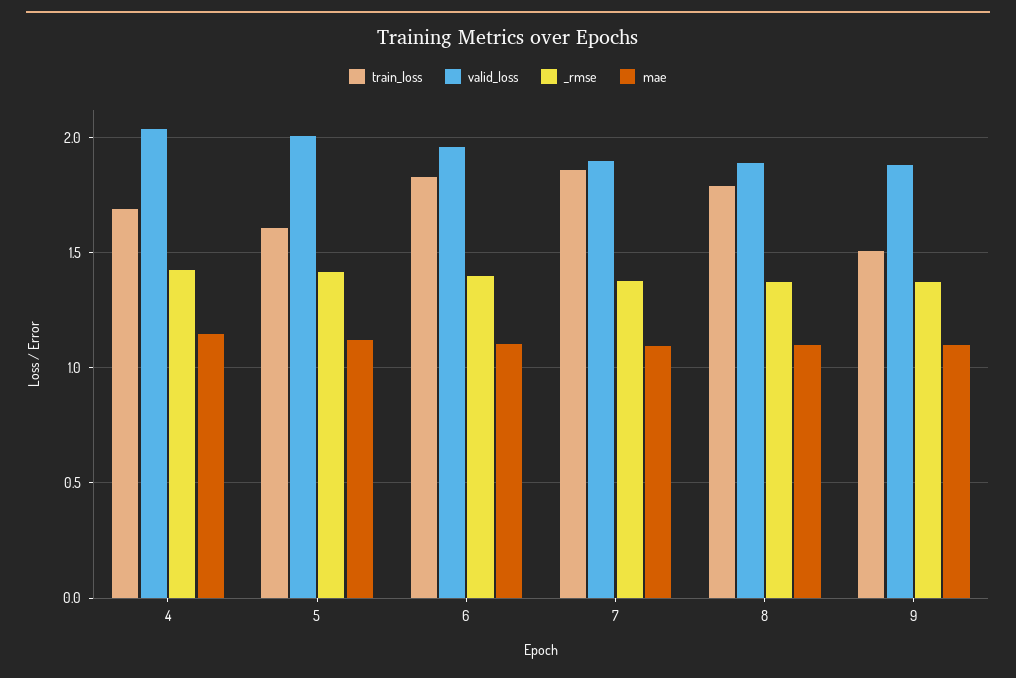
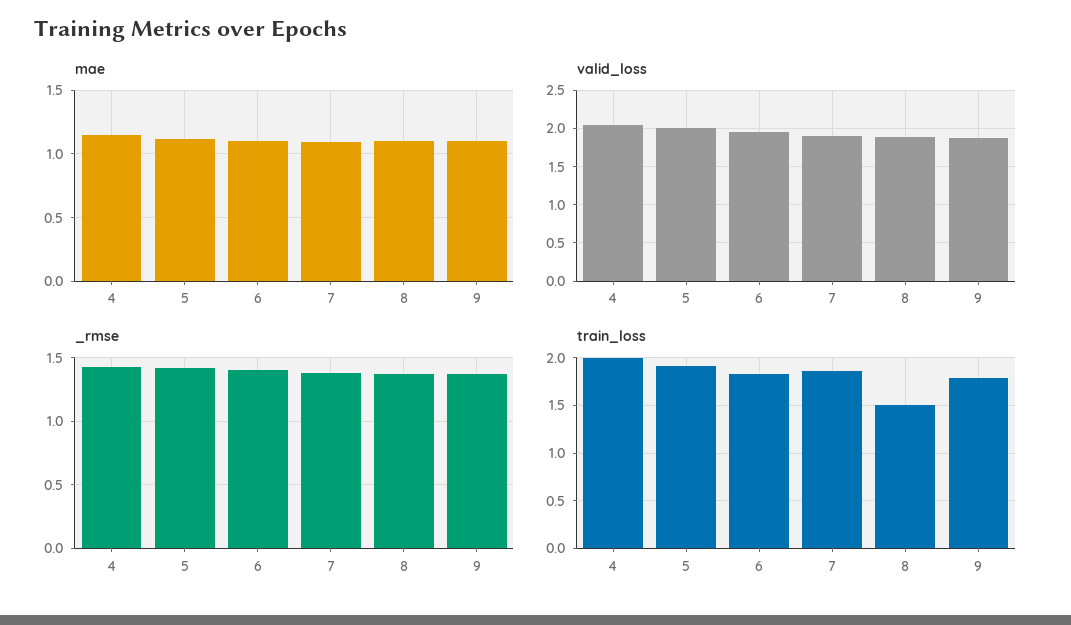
train_loss, 4: 1.7 -> 2
train_loss, 5: 1.6 -> 1.9
train_loss, 8: 1.8 -> 1.5
train_loss, 9: 1.5 -> 1.8

